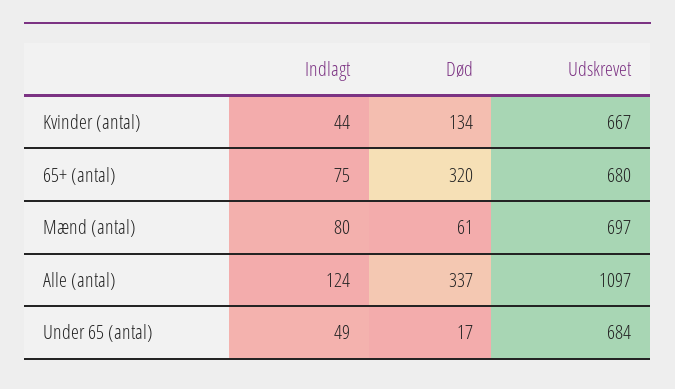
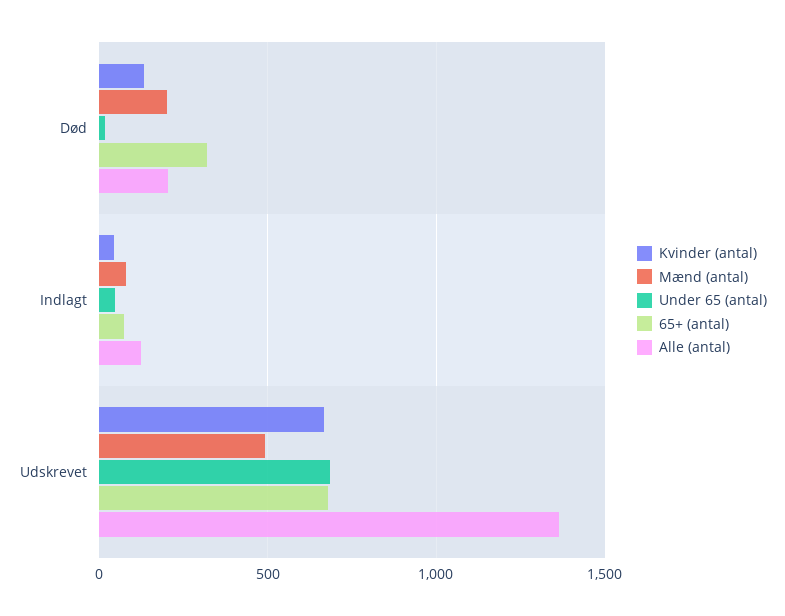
Mænd (antal), Død: 61 -> 200
Mænd (antal), Udskrevet: 697 -> 500
Alle (antal), Død: 337 -> 200
Alle (antal), Udskrevet: 1097 -> 1350

